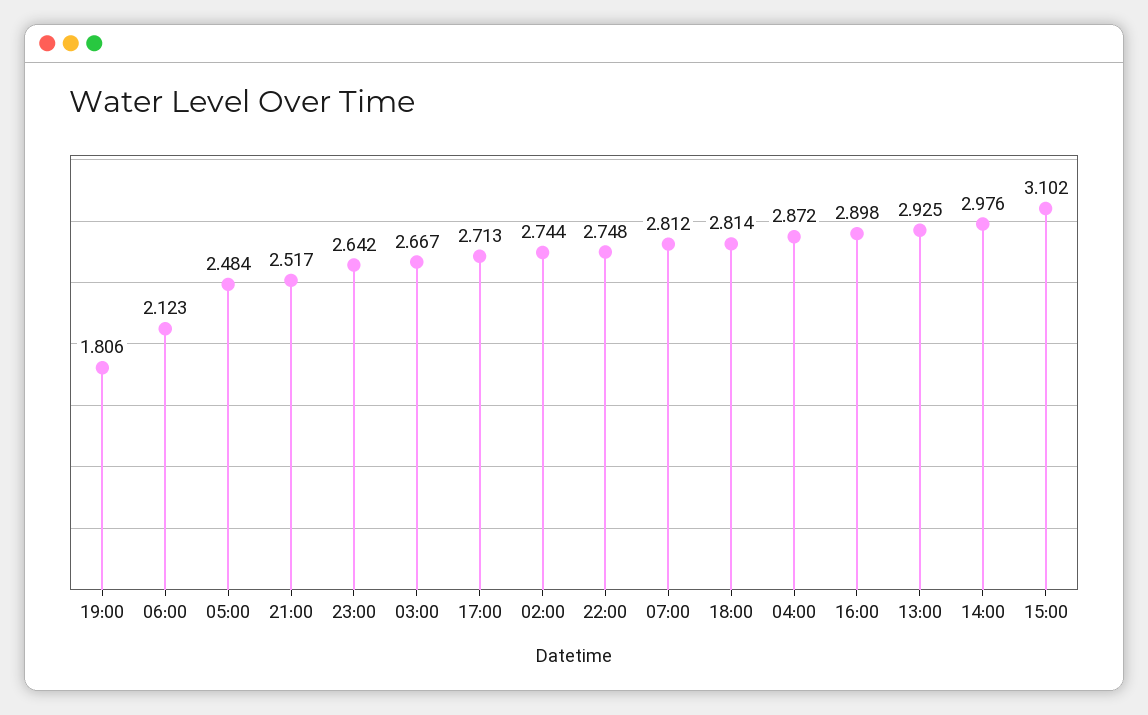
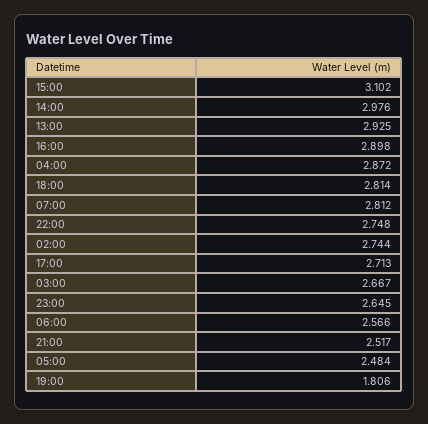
06:00: 2.123 -> 2.566
23:00: 2.642 -> 2.645

